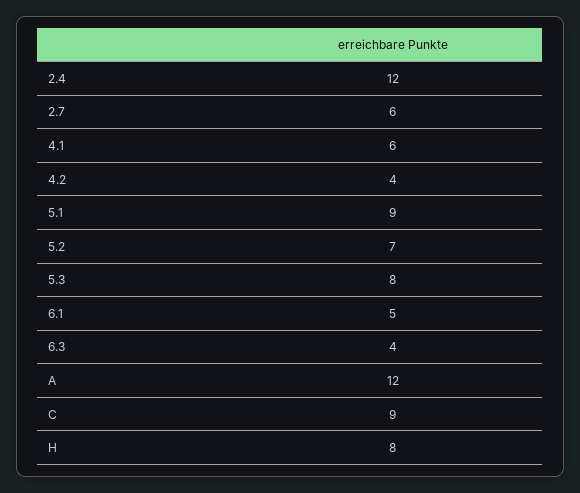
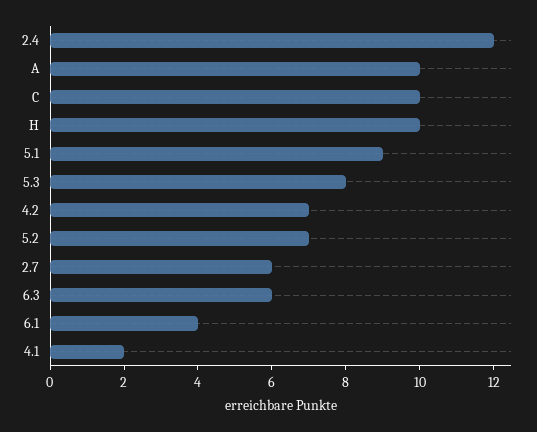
4.1: 6 -> 2
4.2: 4 -> 7
6.1: 5 -> 4
6.3: 4 -> 6
A: 12 -> 10
C: 9 -> 10
H: 8 -> 10

